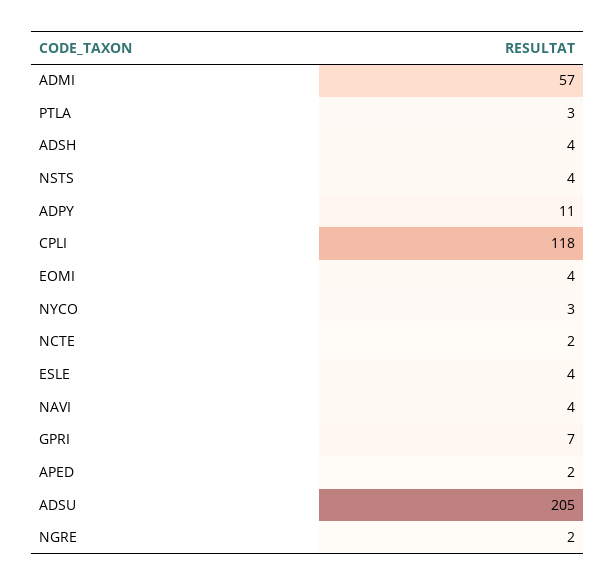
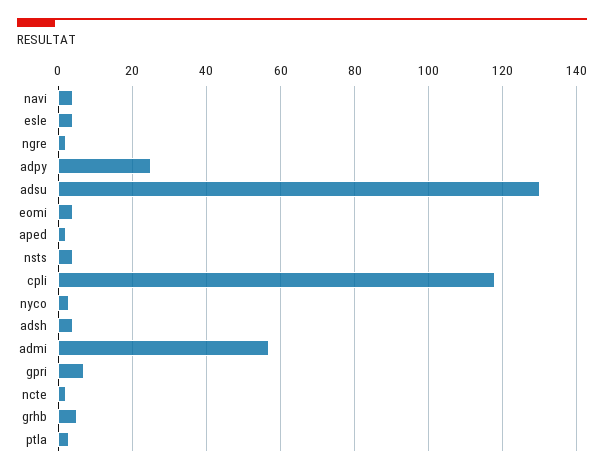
ADPY: 11 -> 25
ADSU: 205 -> 130
grhb: none -> 5

